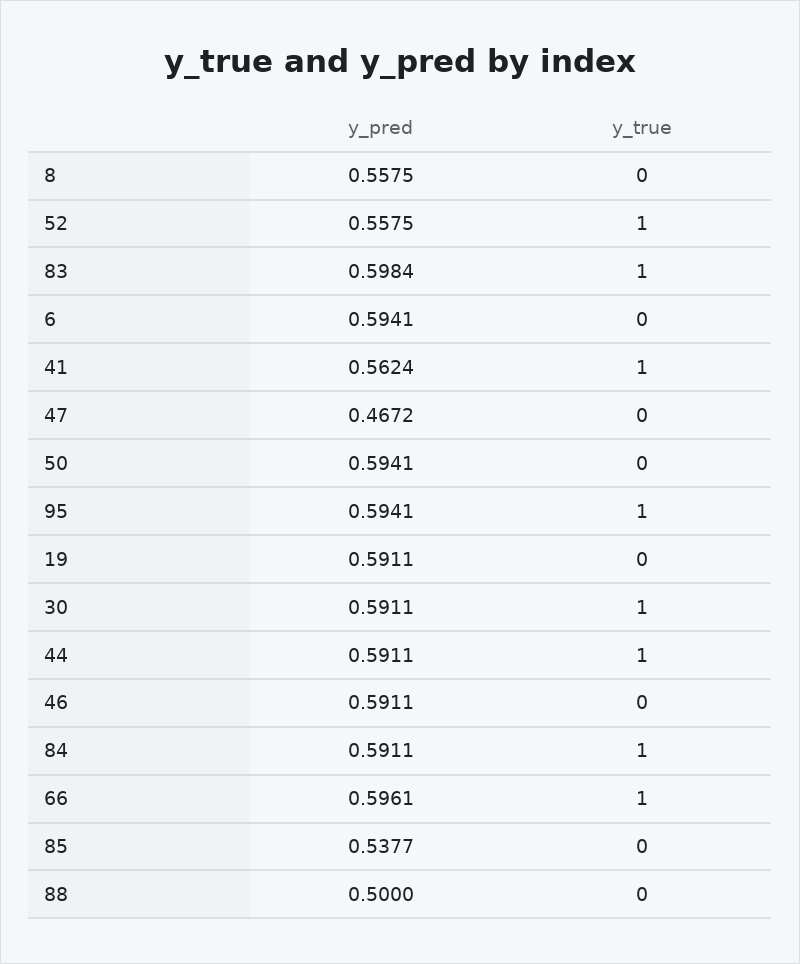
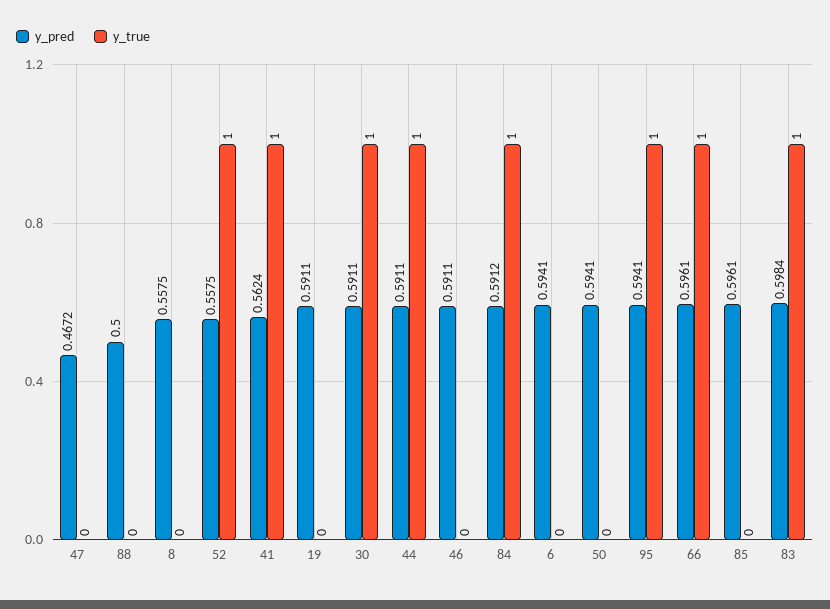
y_pred, 84: 0.5911 -> 0.5912
y_pred, 85: 0.5377 -> 0.5961

